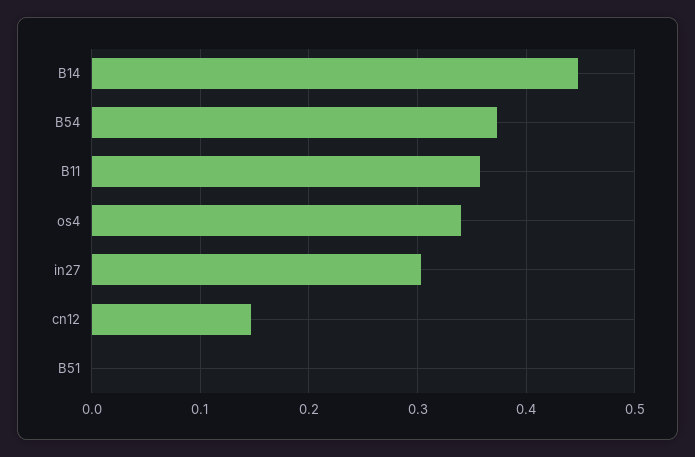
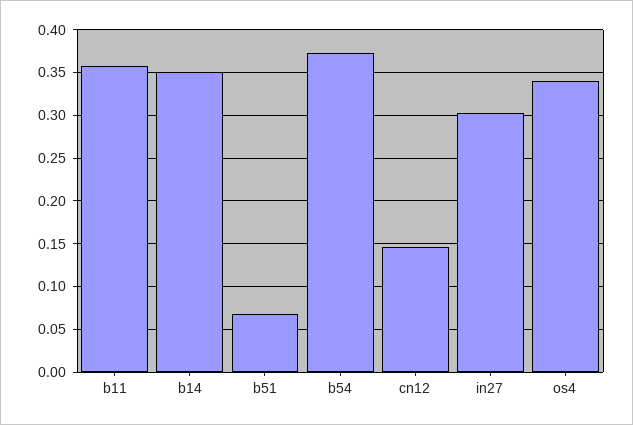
B14: 0.45 -> 0.35
B51: 0 -> 0.07

